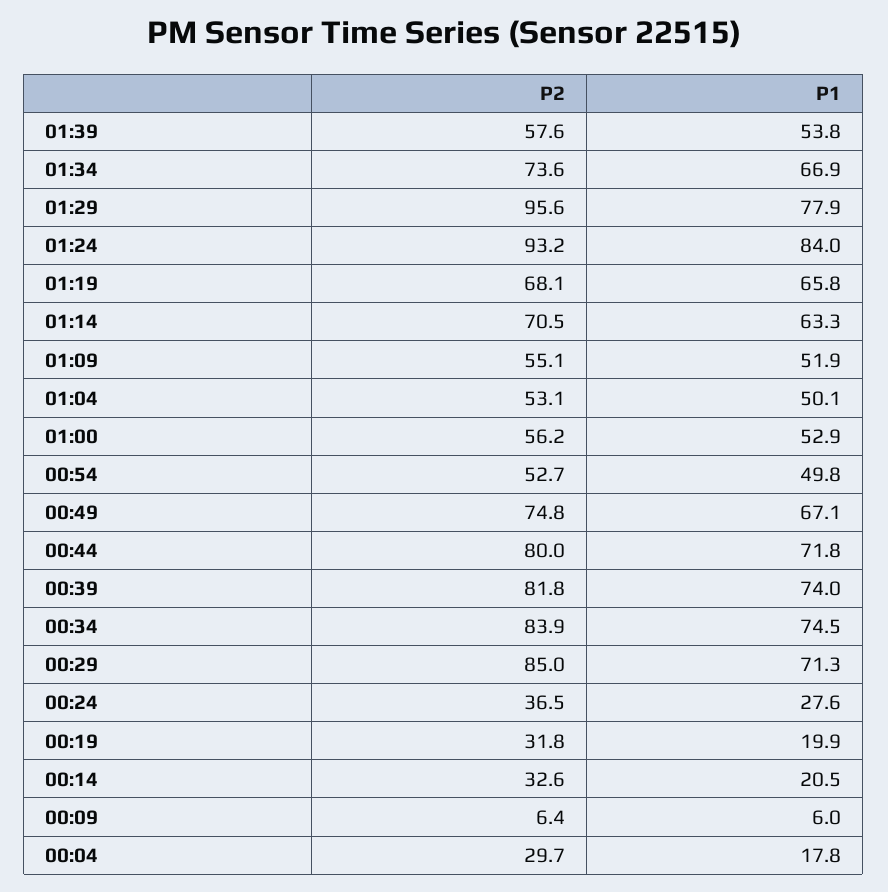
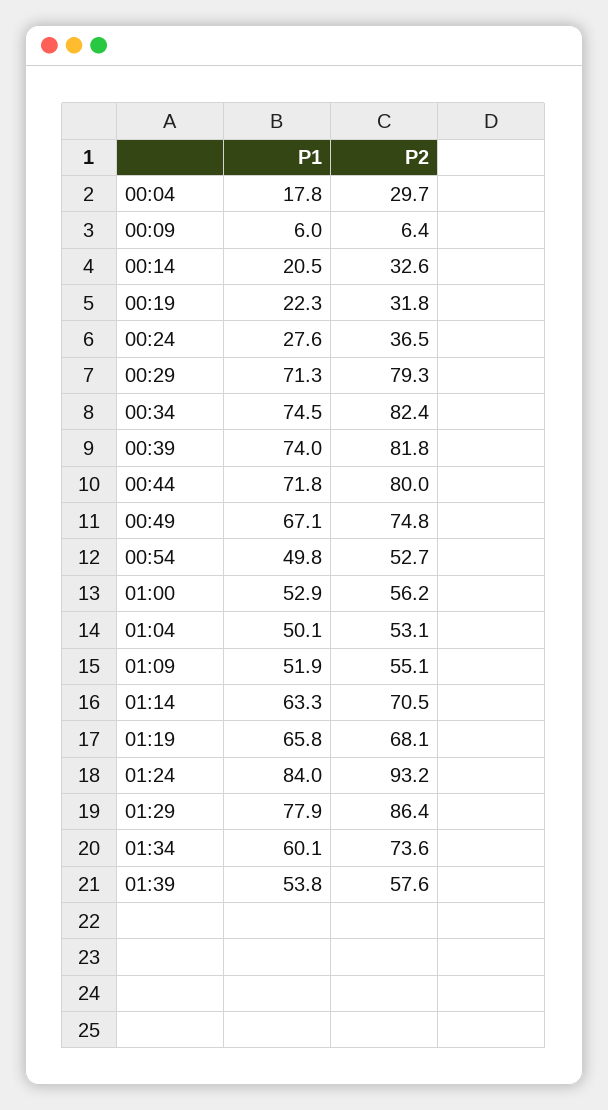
P1, 01:34: 66.9 -> 60.1
P2, 01:29: 95.6 -> 86.4
P2, 00:34: 83.9 -> 82.4
P2, 00:29: 85 -> 79.3
P1, 00:19: 19.9 -> 22.3

